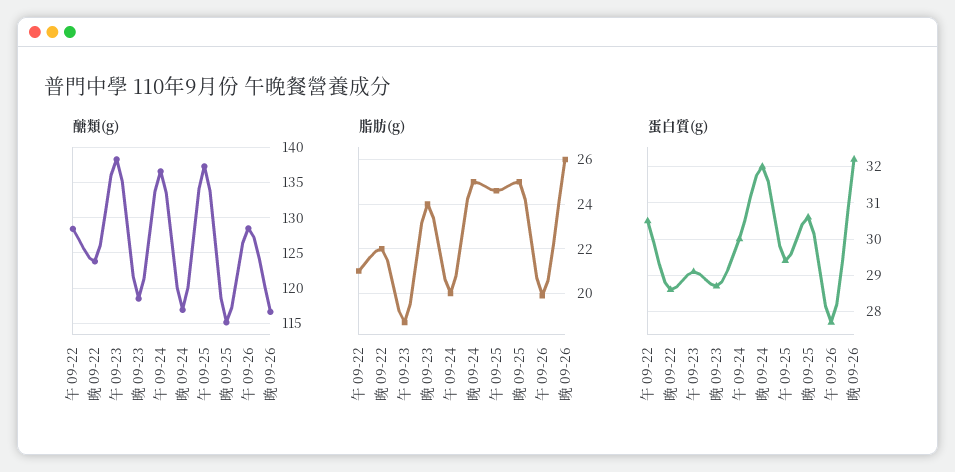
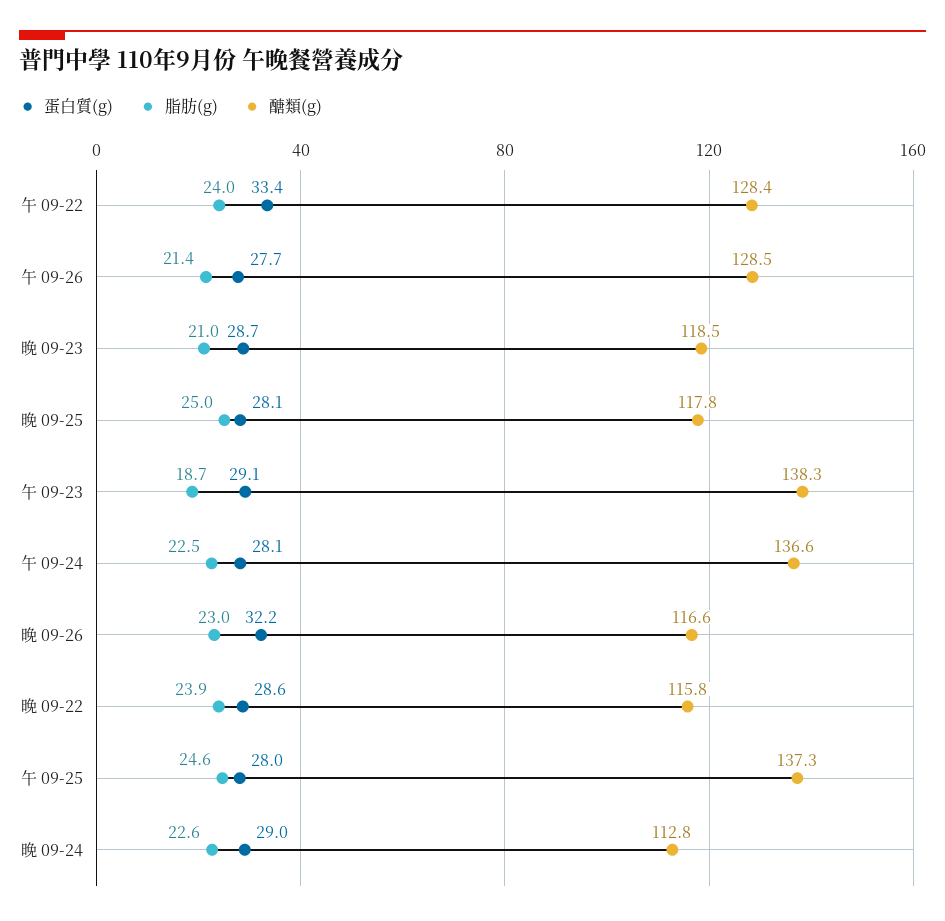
醣類(g), 晚 09-22: 124 -> 115.8
醣類(g), 晚 09-24: 117 -> 112.8
醣類(g), 晚 09-25: 115 -> 117.8
脂肪(g), 午 09-22: 21 -> 24
脂肪(g), 晚 09-22: 22 -> 23.9
脂肪(g), 晚 09-23: 24 -> 21
脂肪(g), 午 09-24: 20 -> 22.5
脂肪(g), 晚 09-24: 25 -> 22.6
脂肪(g), 午 09-26: 20 -> 21.4
脂肪(g), 晚 09-26: 26 -> 23
蛋白質(g), 午 09-22: 30.5 -> 33.4
蛋白質(g), 午 09-24: 30 -> 28.1
蛋白質(g), 晚 09-24: 32 -> 29
蛋白質(g), 午 09-25: 29.5 -> 28
蛋白質(g), 晚 09-25: 30.5 -> 28.1

